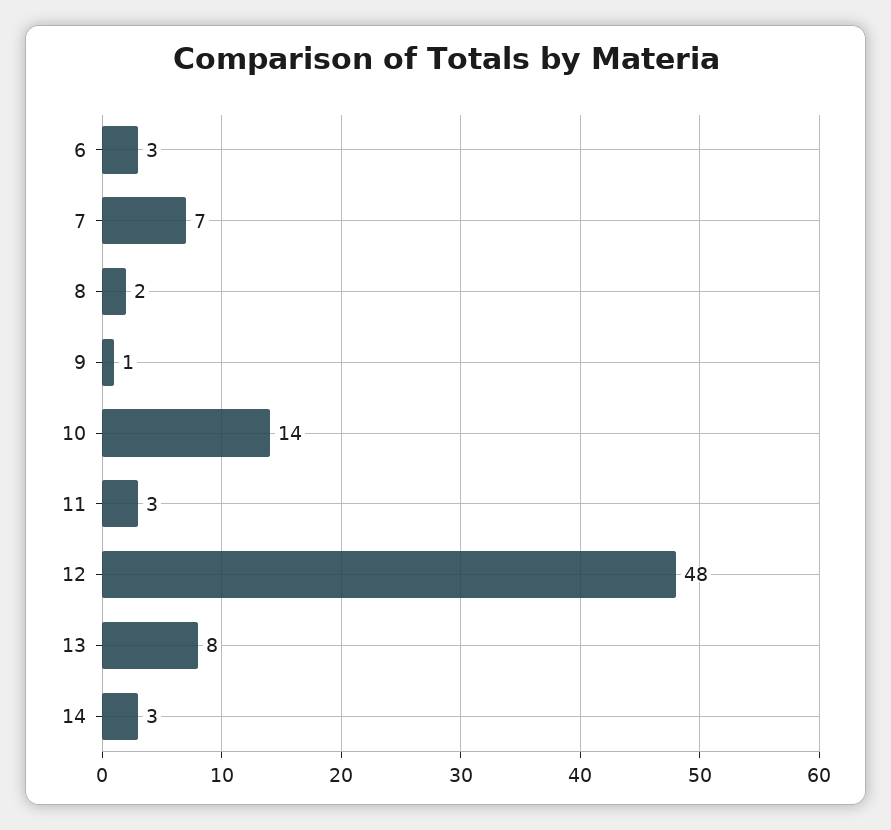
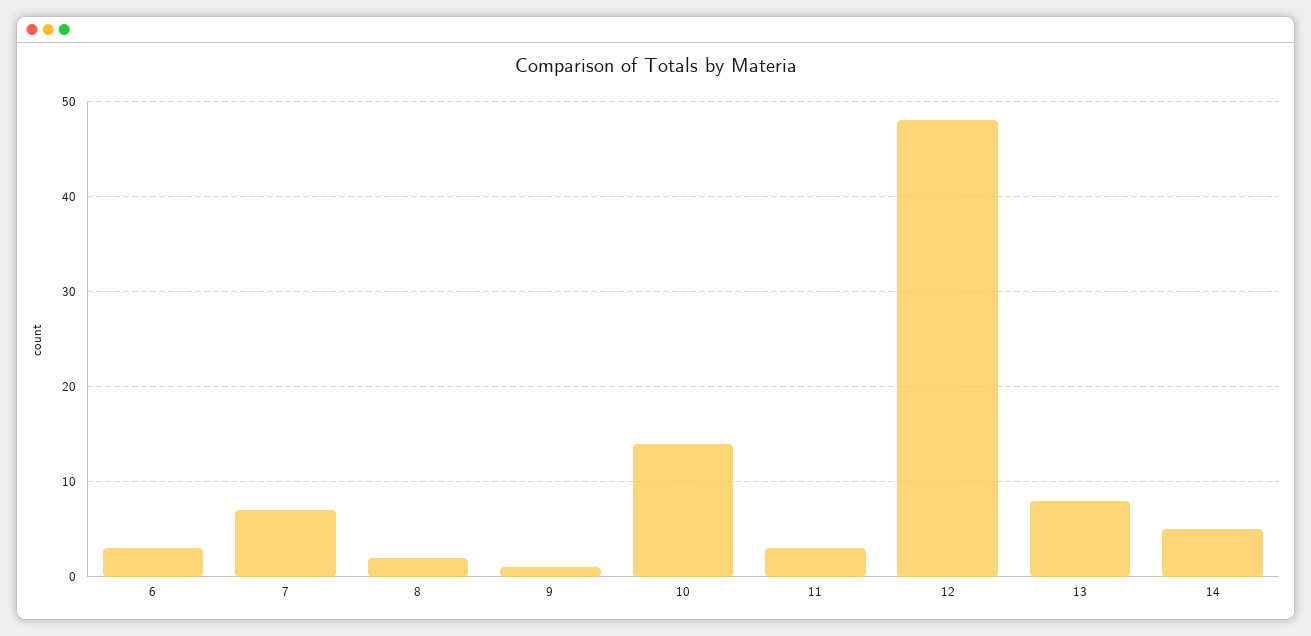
14: 3 -> 5

